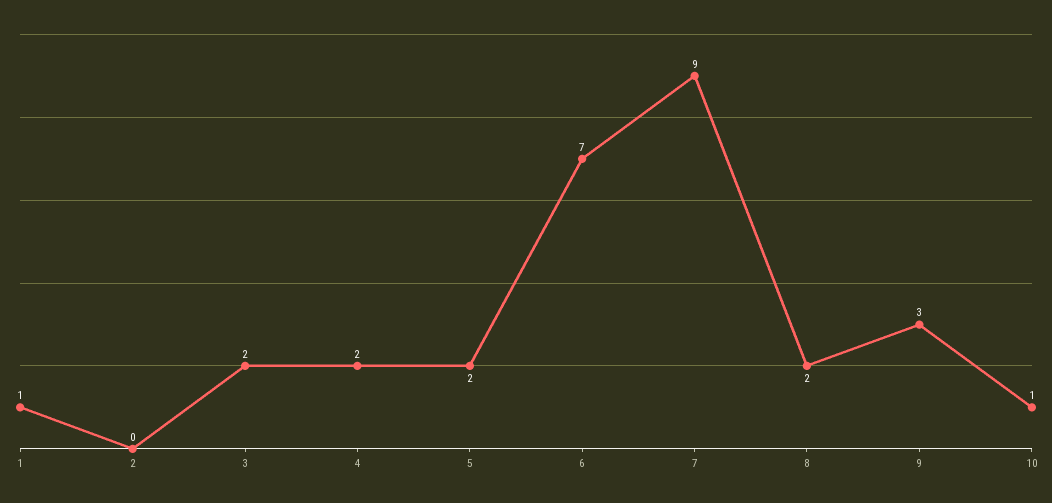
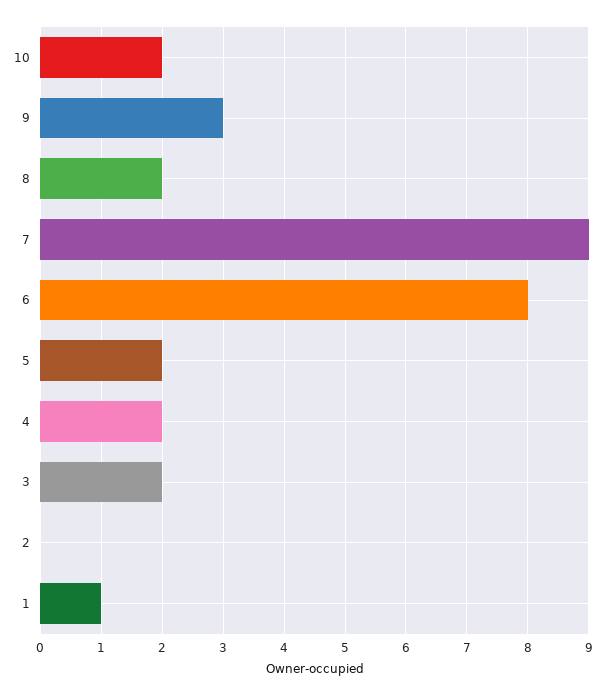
6: 7 -> 8
10: 1 -> 2

